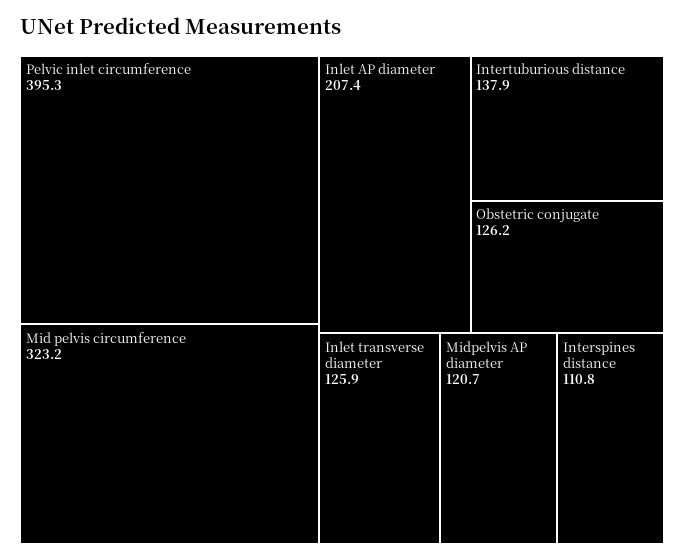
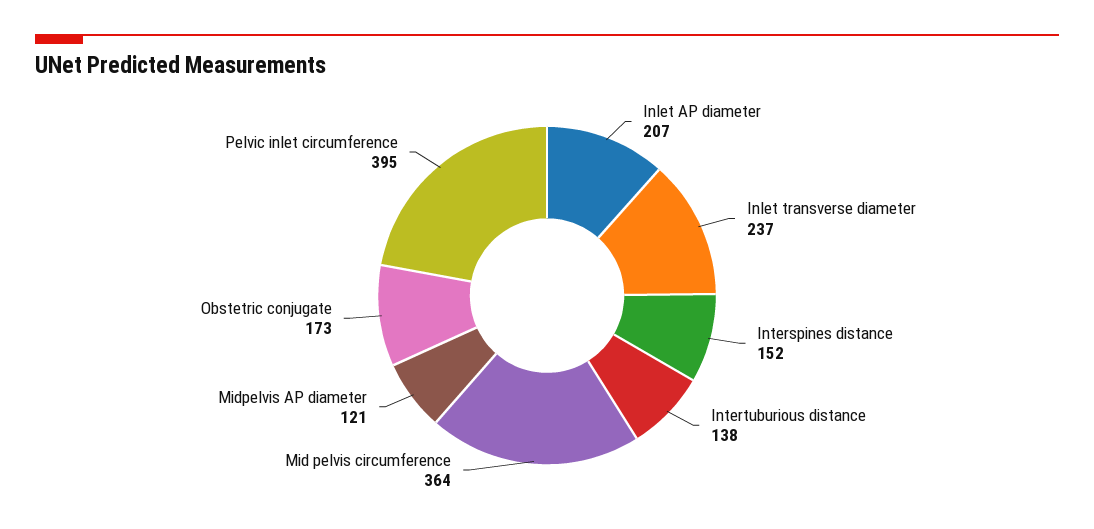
Mid pelvis circumference: 323.2 -> 364
Obstetric conjugate: 126.2 -> 173
Inlet transverse diameter: 125.9 -> 237
Interspines distance: 110.8 -> 152

